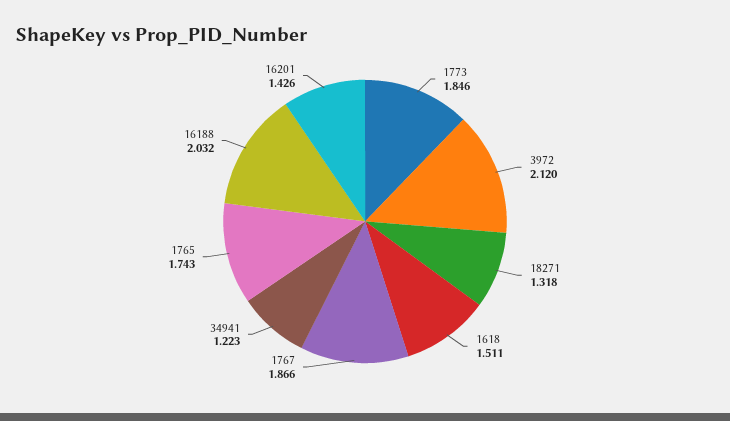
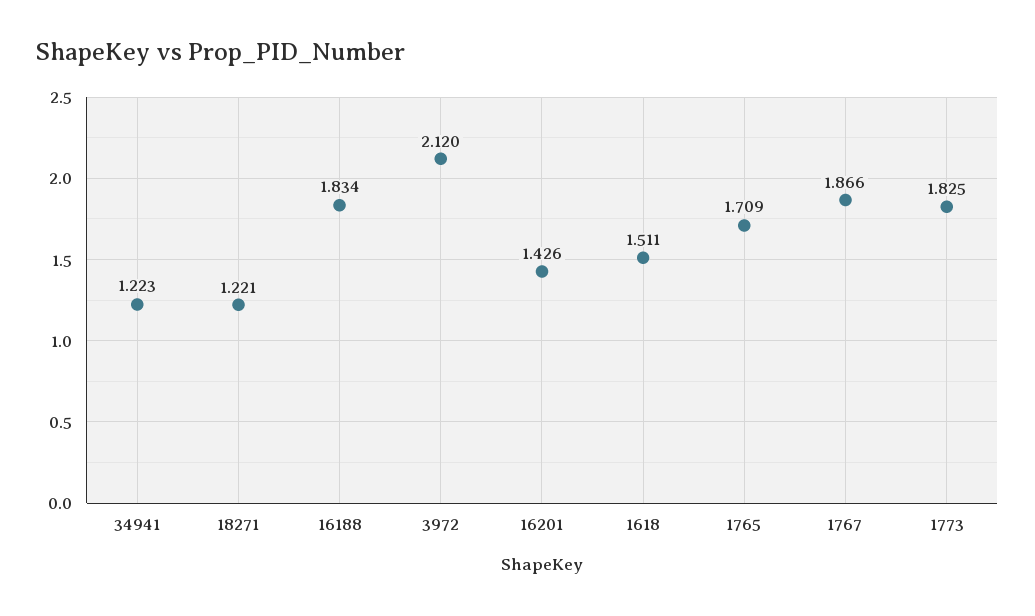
1773: 1.846 -> 1.825
18271: 1.318 -> 1.221
1765: 1.743 -> 1.709
16188: 2.032 -> 1.834

